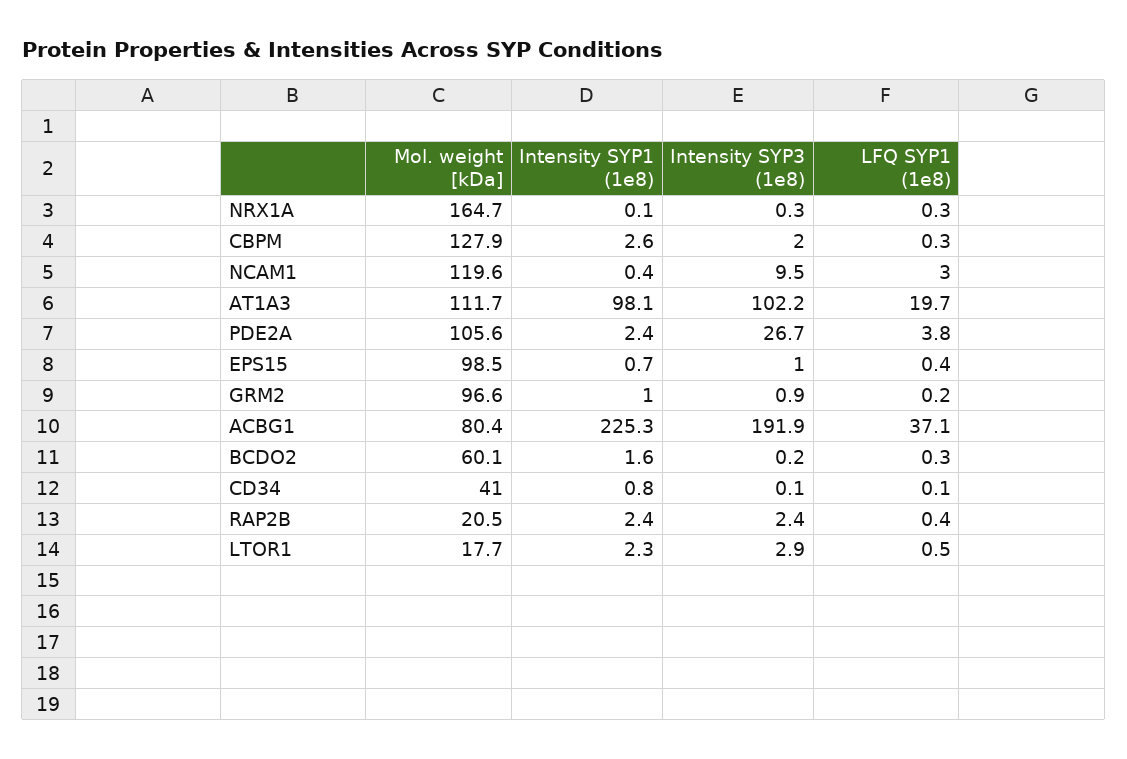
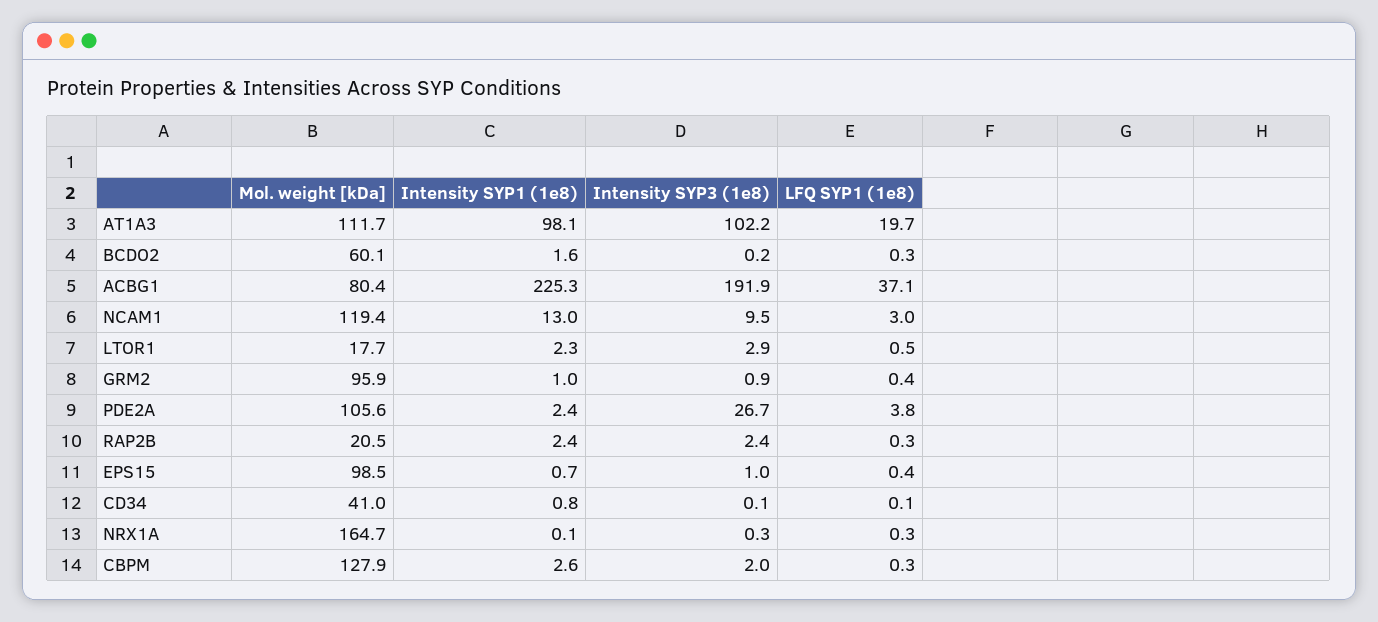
Mol. weight [kDa], NCAM1: 119.6 -> 119.4
Intensity SYP1 (1e8), NCAM1: 0.4 -> 13
Mol. weight [kDa], GRM2: 96.6 -> 95.9
LFQ SYP1 (1e8), GRM2: 0.2 -> 0.4
LFQ SYP1 (1e8), RAP2B: 0.4 -> 0.3

